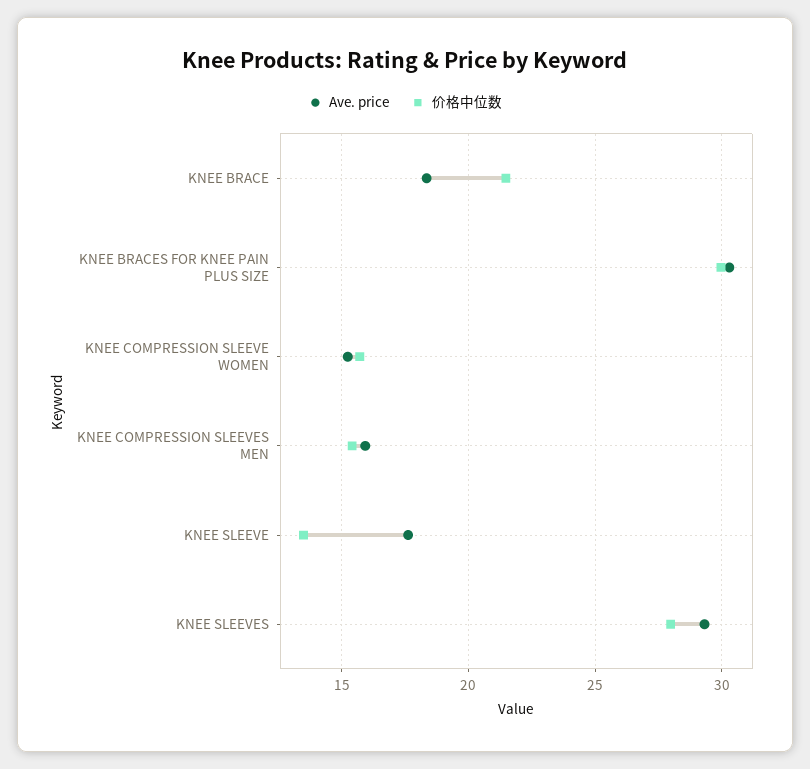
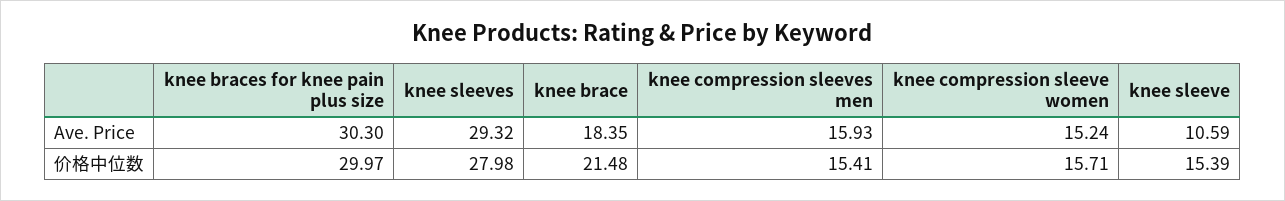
Ave. price, KNEE SLEEVE: 17.5 -> 10.59
价格中位数, KNEE SLEEVE: 13.5 -> 15.39

